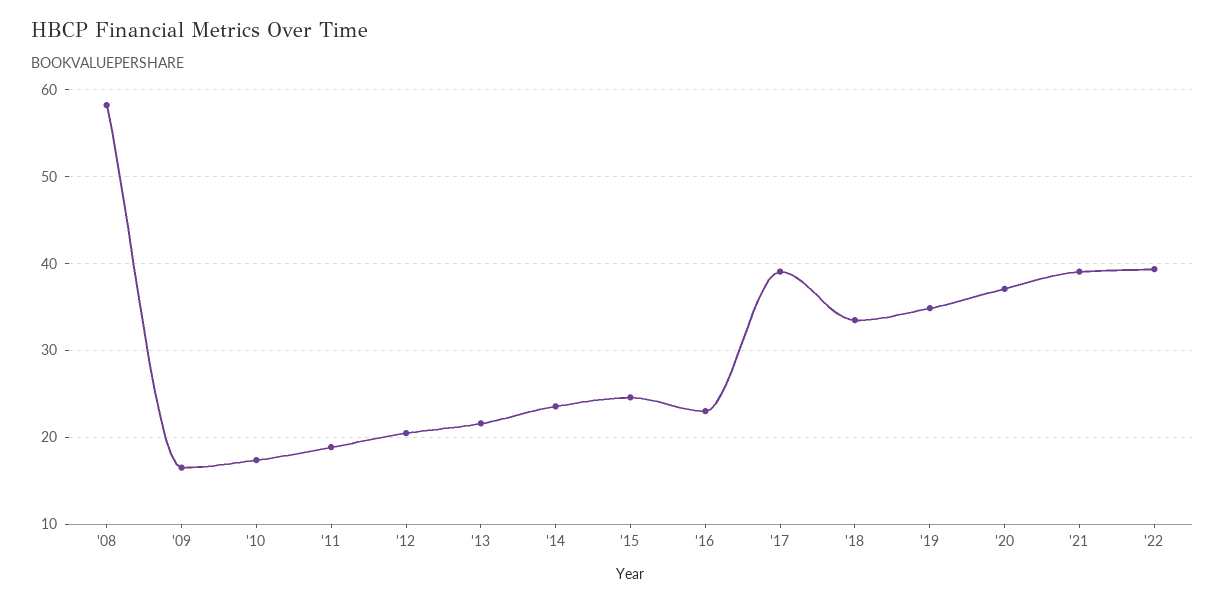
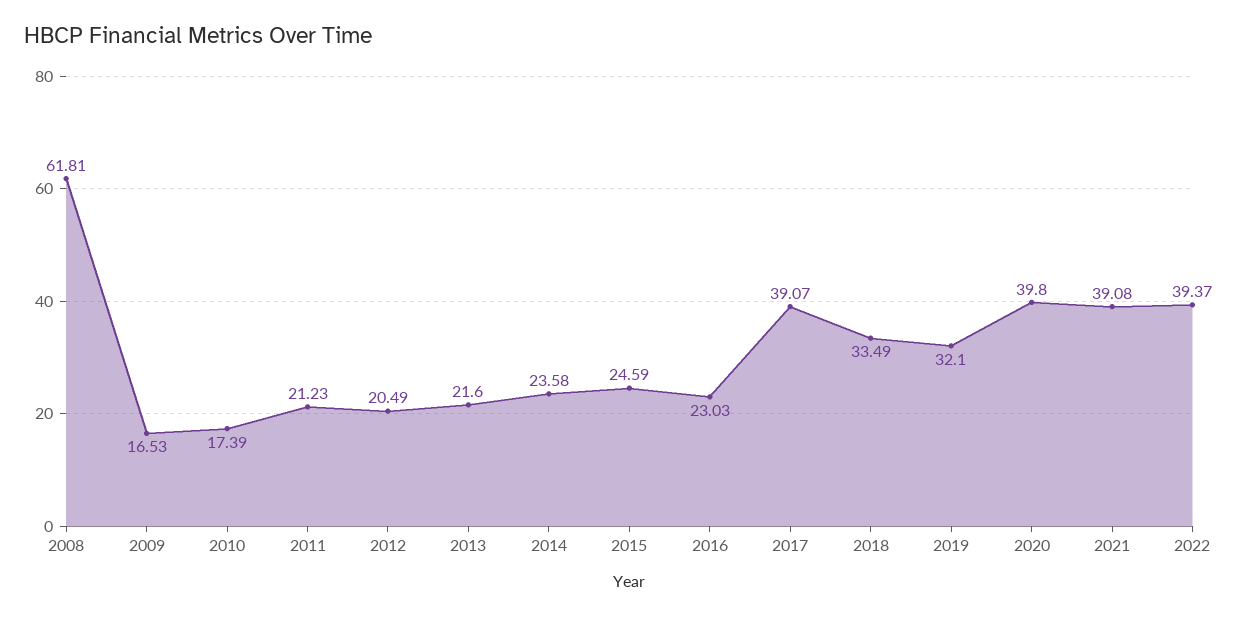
'08: 58 -> 61.81
'11: 19 -> 21.23
'19: 35 -> 32.1
'20: 37 -> 39.8

